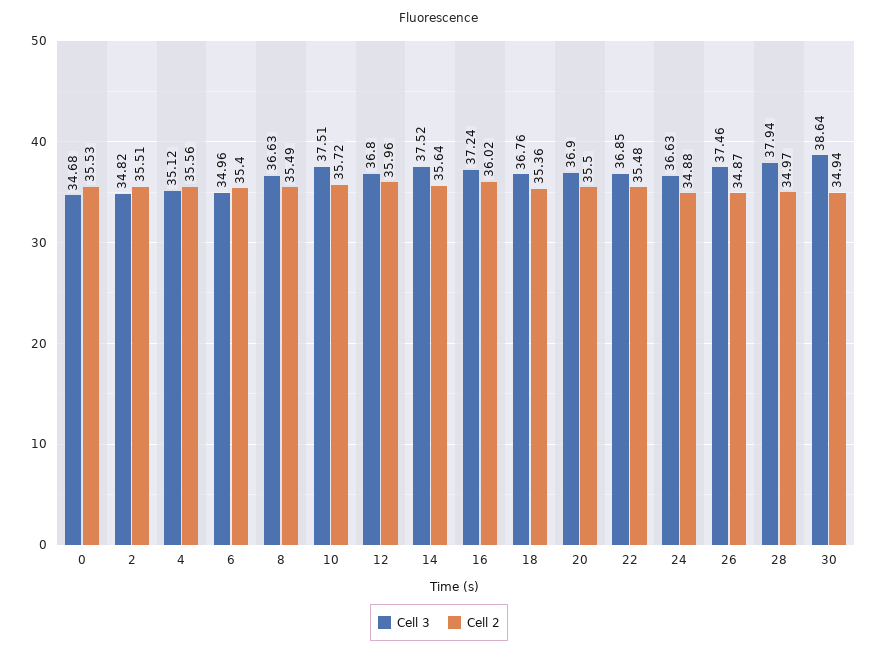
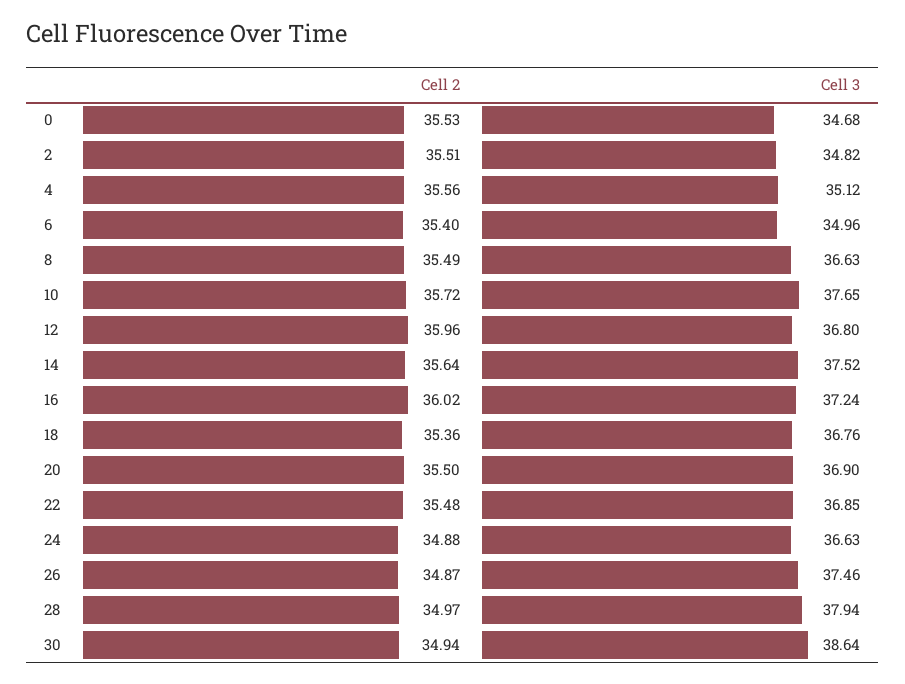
Cell 3, 10: 37.51 -> 37.65

